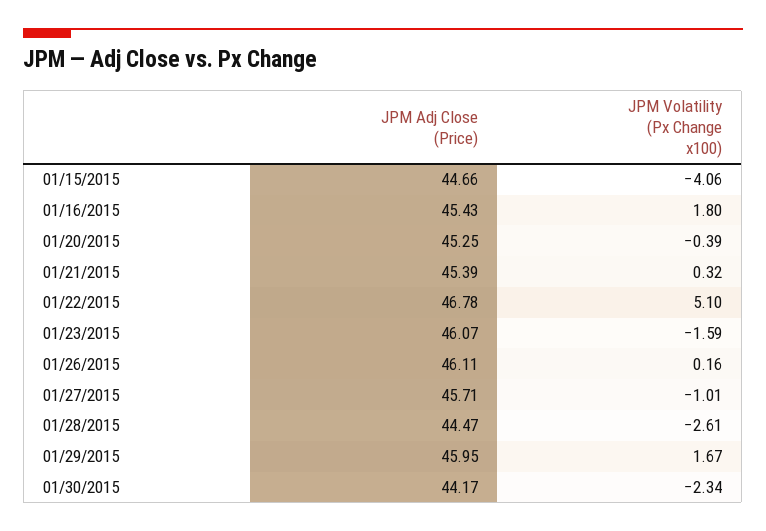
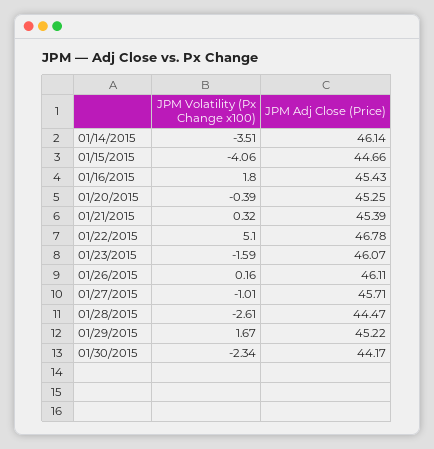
JPM Adj Close (Price), 01/29/2015: 45.95 -> 45.22
JPM Volatility (Px Change x100), 01/14/2015: none -> -3.51
JPM Adj Close (Price), 01/14/2015: none -> 46.14

